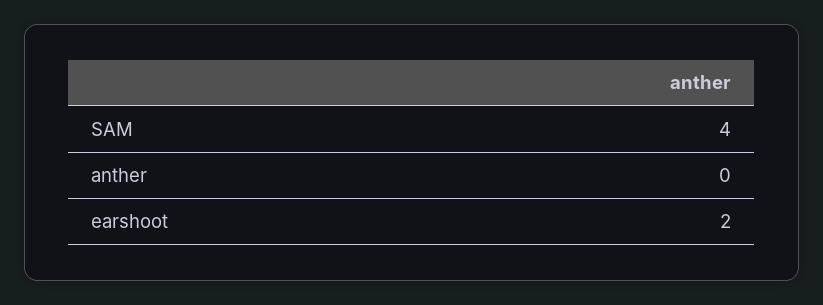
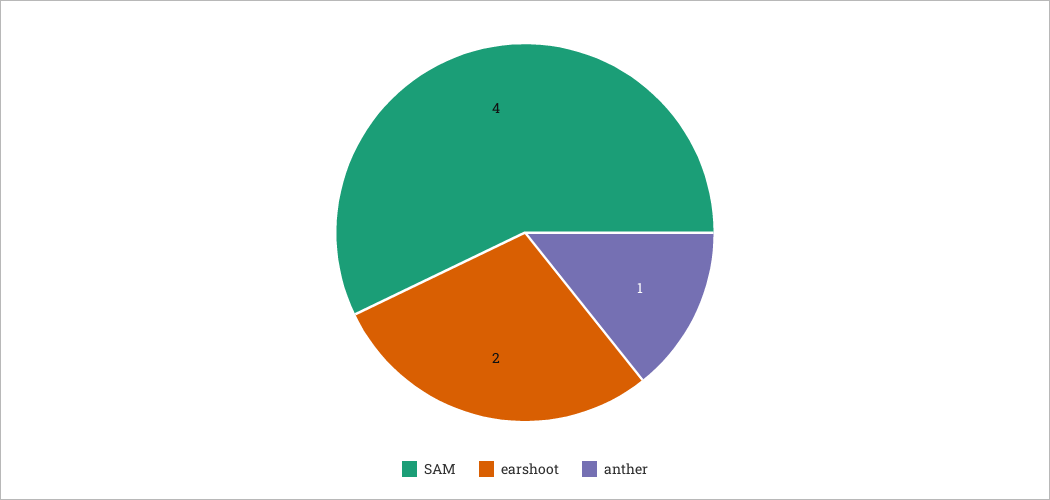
anther: 0 -> 1

